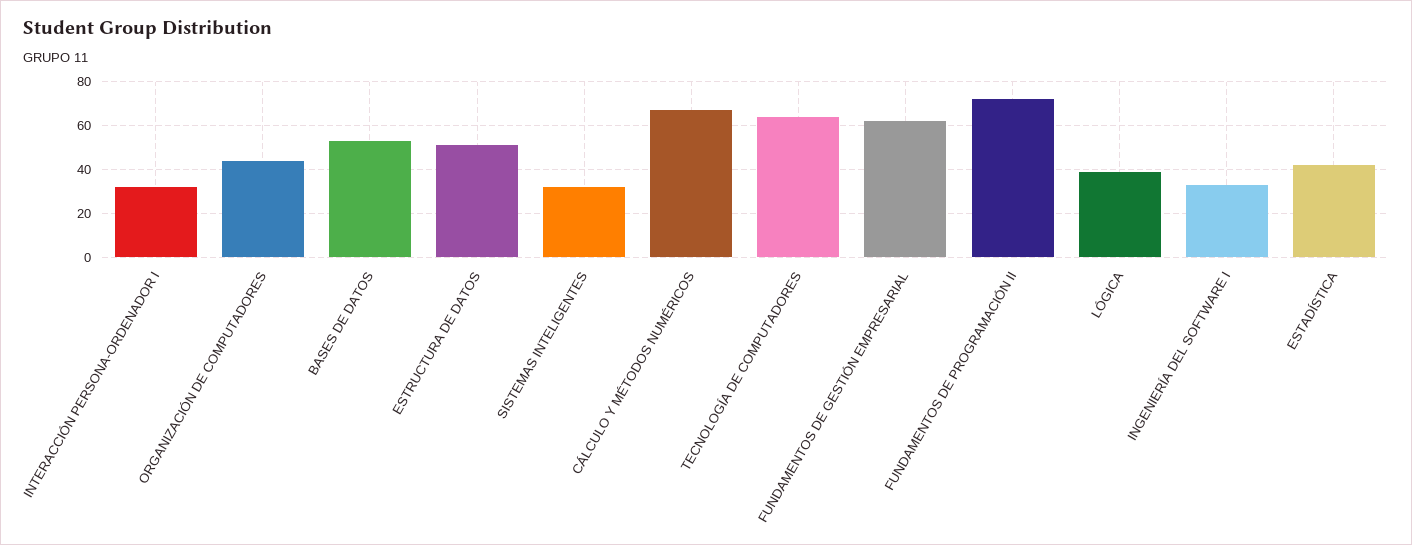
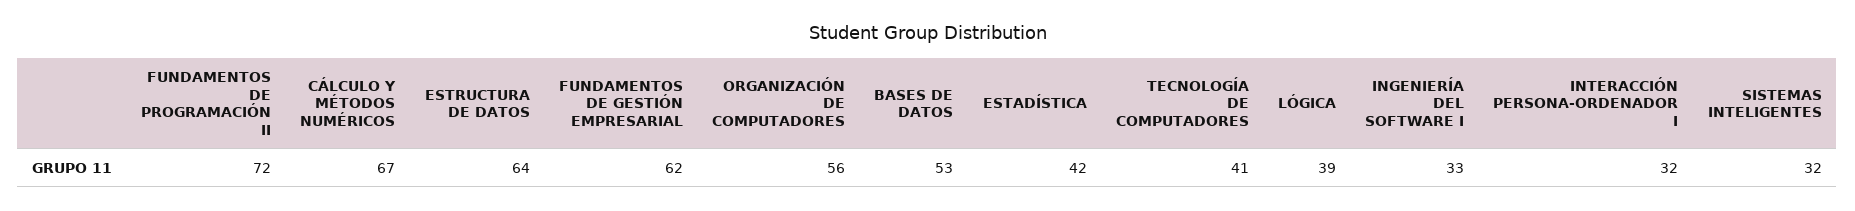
ORGANIZACIÓN DE COMPUTADORES: 45 -> 56
ESTRUCTURA DE DATOS: 50 -> 64
TECNOLOGÍA DE COMPUTADORES: 65 -> 41

